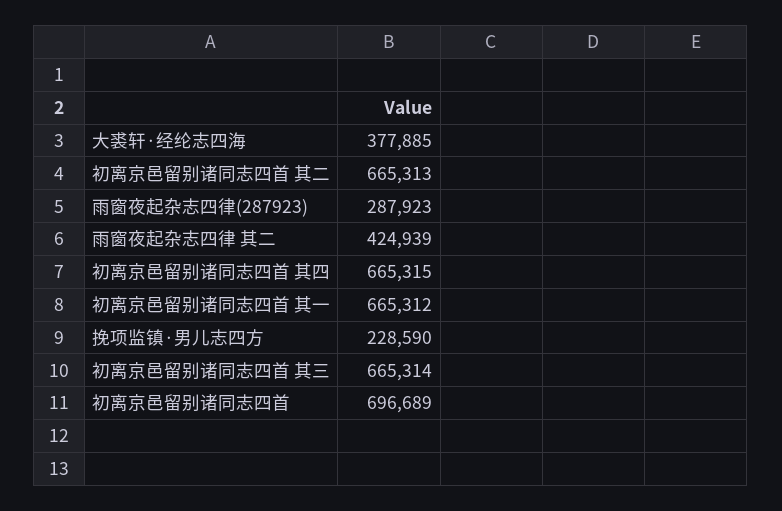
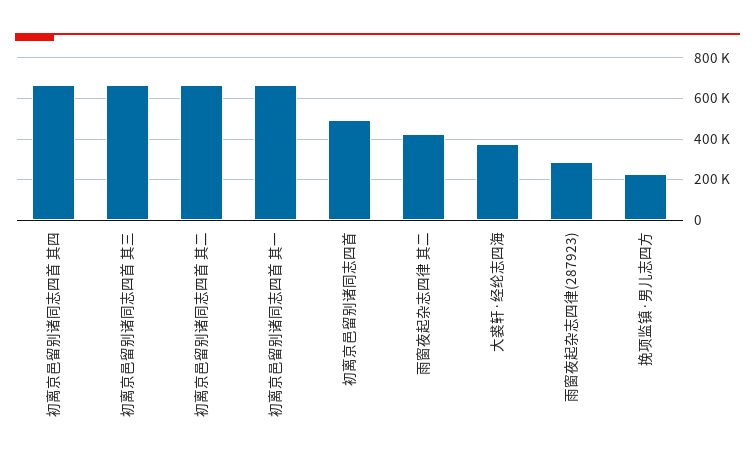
初离京邑留别诸同志四首: 696689 -> 500000

